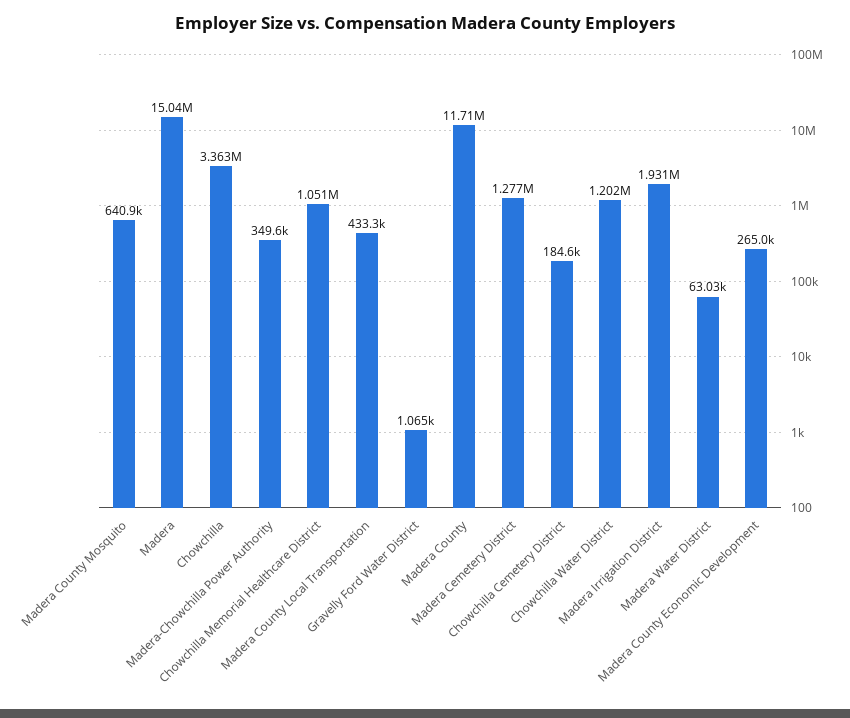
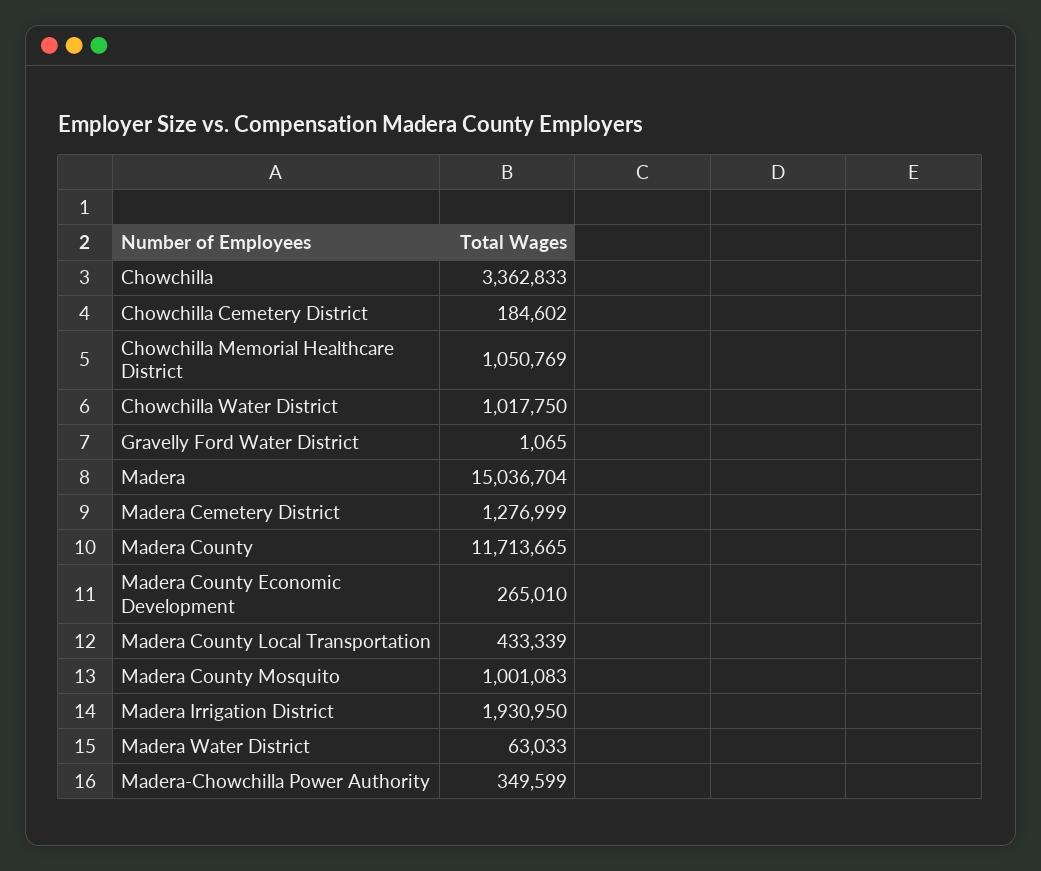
Madera County Mosquito: 640900 -> 1001083
Chowchilla Water District: 1202000 -> 1017750

